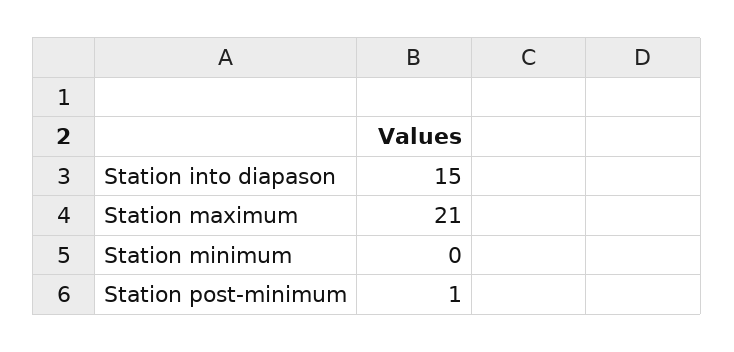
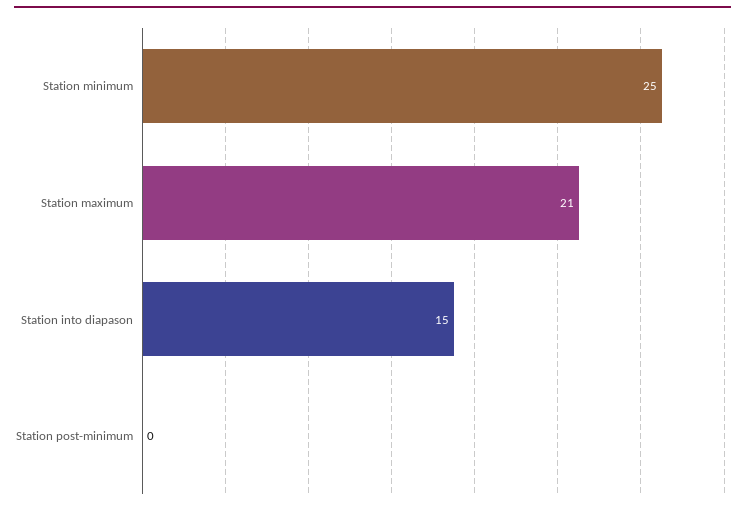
Station minimum: 0 -> 25
Station post-minimum: 1 -> 0

